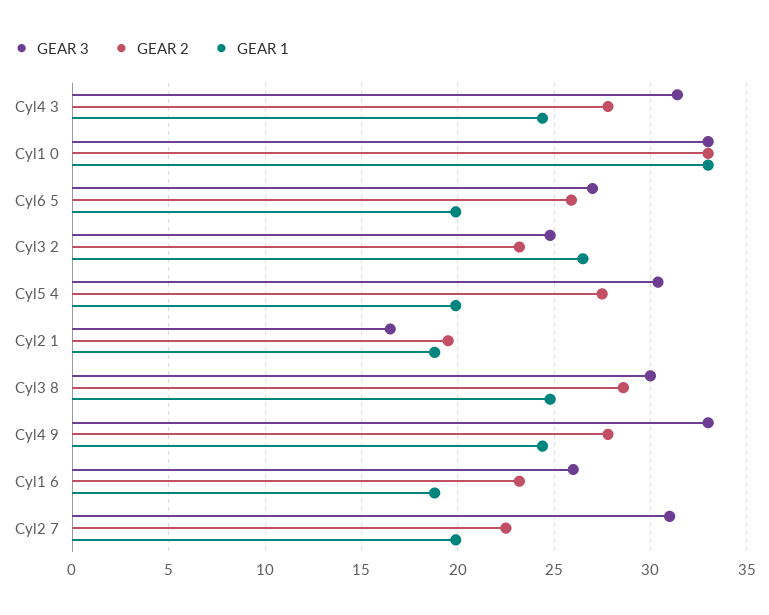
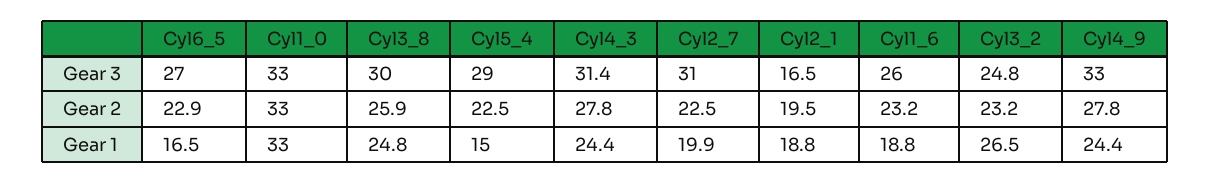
GEAR 2, Cyl6 5: 26 -> 22.9
GEAR 1, Cyl6 5: 20 -> 16.5
GEAR 3, Cyl5 4: 30.5 -> 29
GEAR 2, Cyl5 4: 27.5 -> 22.5
GEAR 1, Cyl5 4: 20 -> 15
GEAR 2, Cyl3 8: 28.5 -> 25.9

